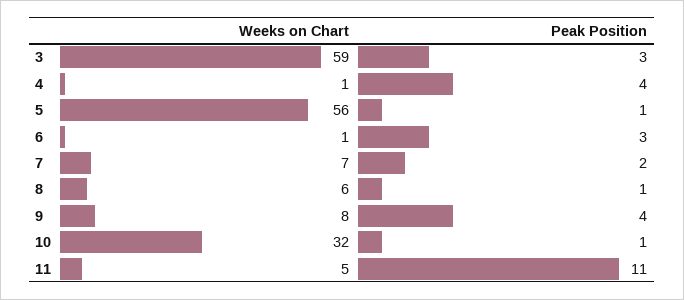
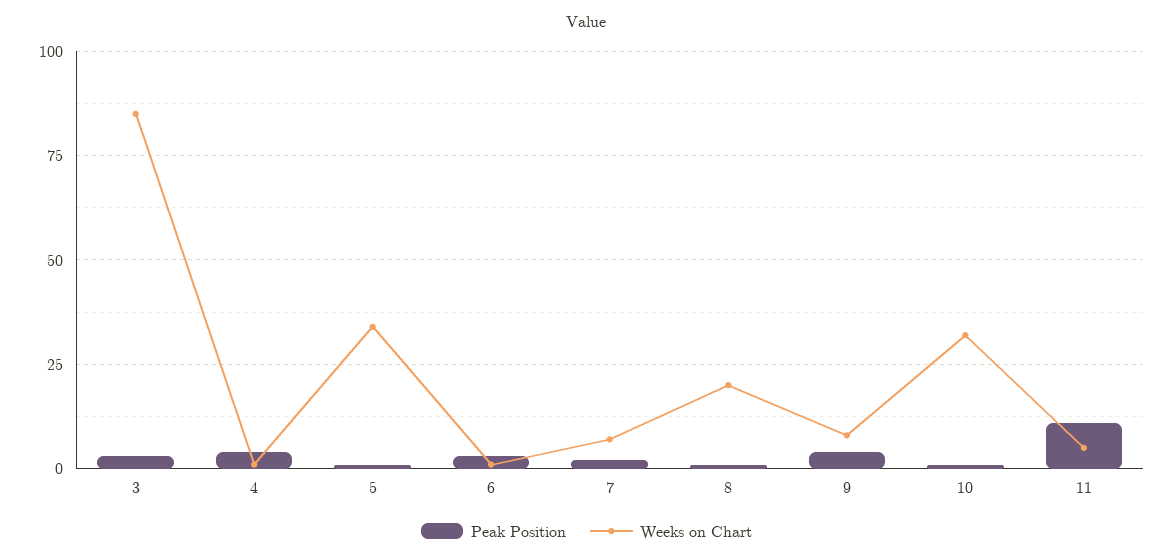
Weeks on Chart, 3: 59 -> 85
Weeks on Chart, 5: 56 -> 35
Weeks on Chart, 8: 6 -> 20

